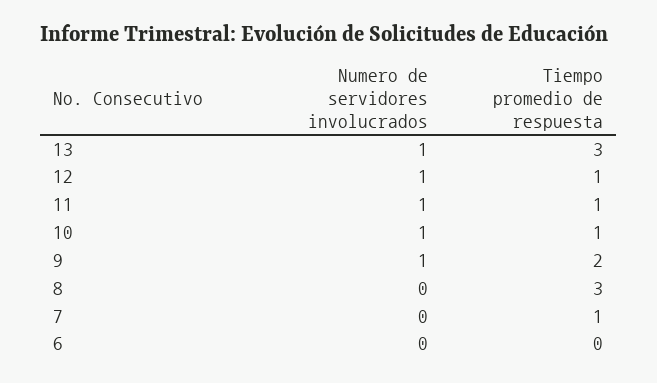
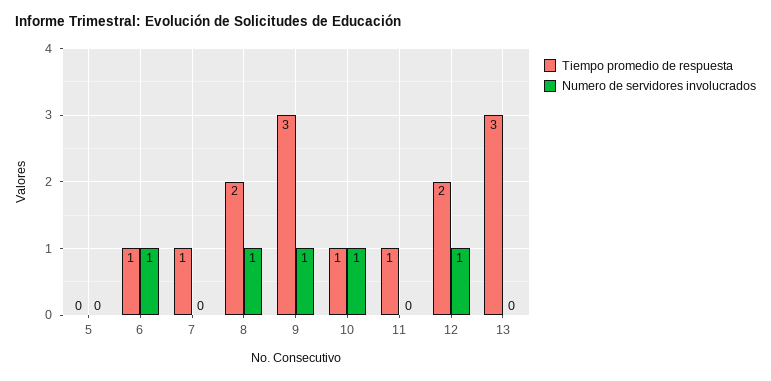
Numero de servidores involucrados, 13: 1 -> 0
Tiempo promedio de respuesta, 12: 1 -> 2
Numero de servidores involucrados, 11: 1 -> 0
Tiempo promedio de respuesta, 9: 2 -> 3
Numero de servidores involucrados, 8: 0 -> 1
Tiempo promedio de respuesta, 8: 3 -> 2
Numero de servidores involucrados, 6: 0 -> 1
Tiempo promedio de respuesta, 6: 0 -> 1
Tiempo promedio de respuesta, 5: none -> 0
Numero de servidores involucrados, 5: none -> 0

